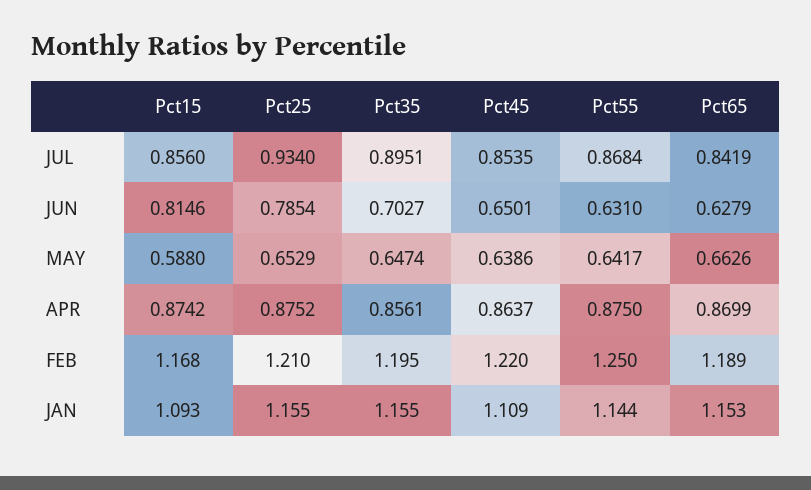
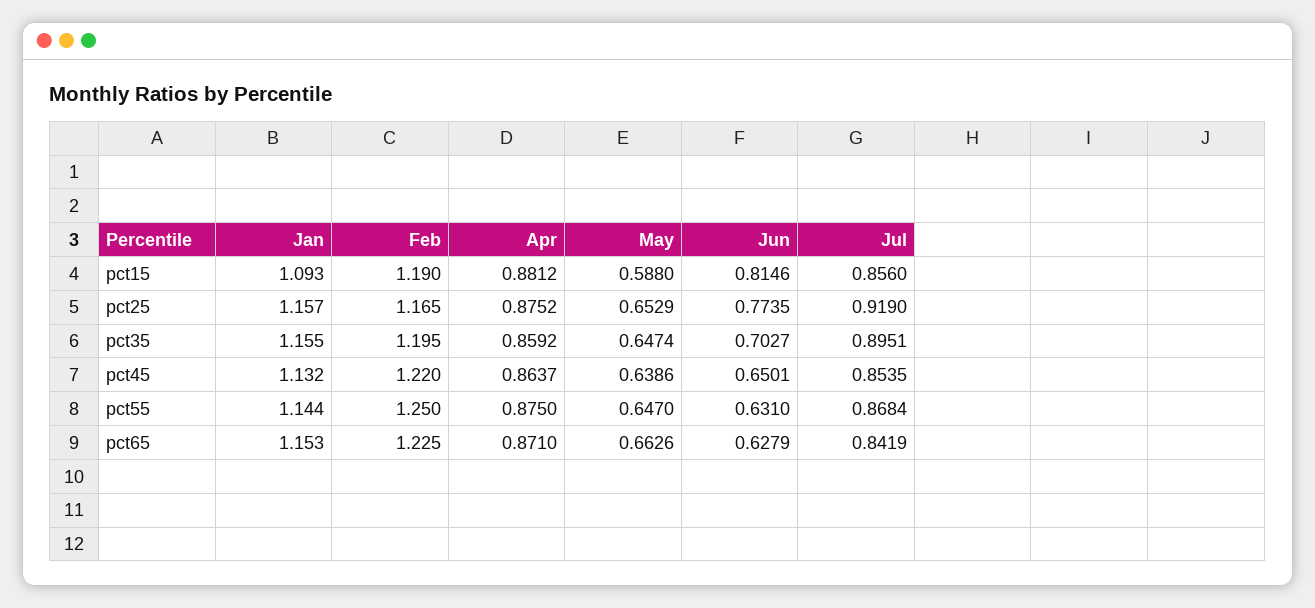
Pct25, JUL: 0.934 -> 0.919
Pct25, JUN: 0.7854 -> 0.7735
Pct55, MAY: 0.6417 -> 0.647
Pct15, APR: 0.8742 -> 0.8812
Pct35, APR: 0.8561 -> 0.8592
Pct65, APR: 0.8699 -> 0.871
Pct15, FEB: 1.168 -> 1.19
Pct25, FEB: 1.21 -> 1.165
Pct65, FEB: 1.189 -> 1.225
Pct25, JAN: 1.155 -> 1.157
Pct45, JAN: 1.109 -> 1.132

